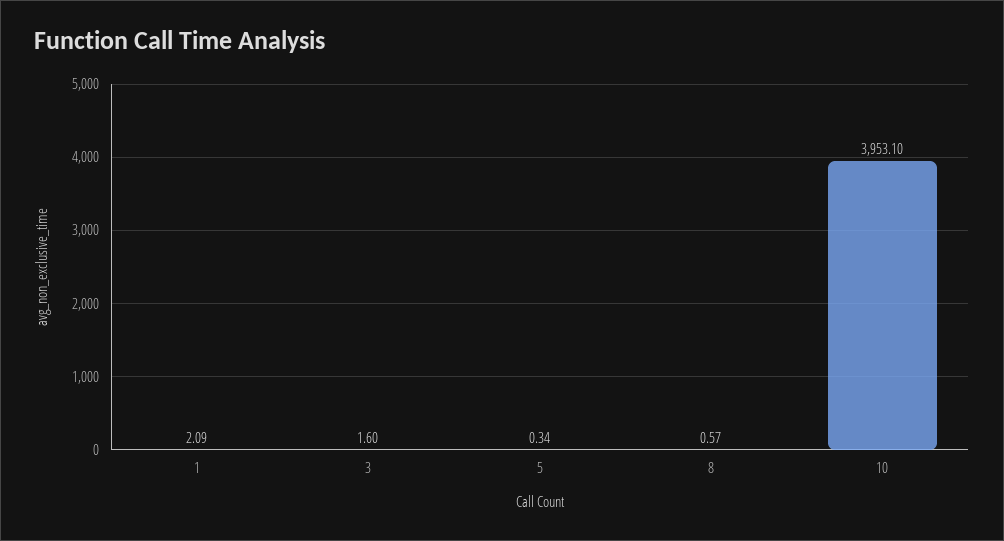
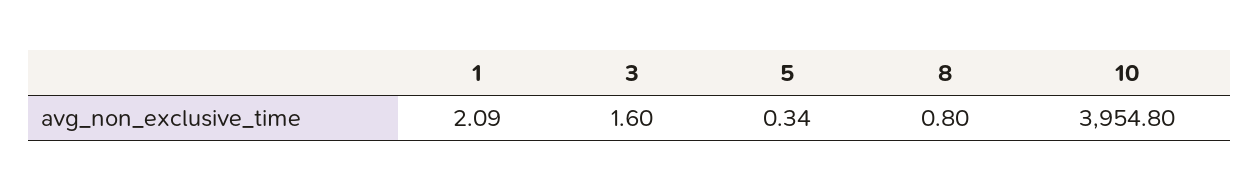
8: 0.57 -> 0.8
10: 3953.1 -> 3954.8

